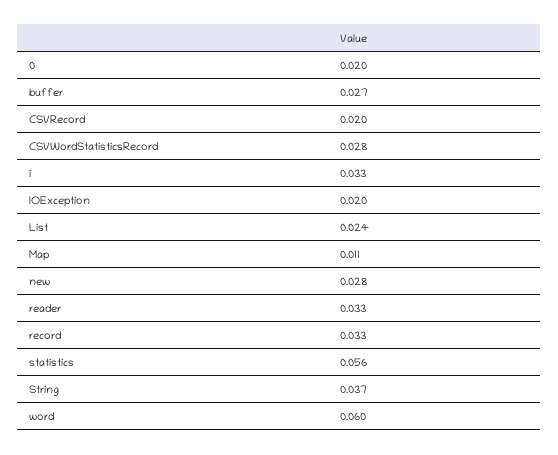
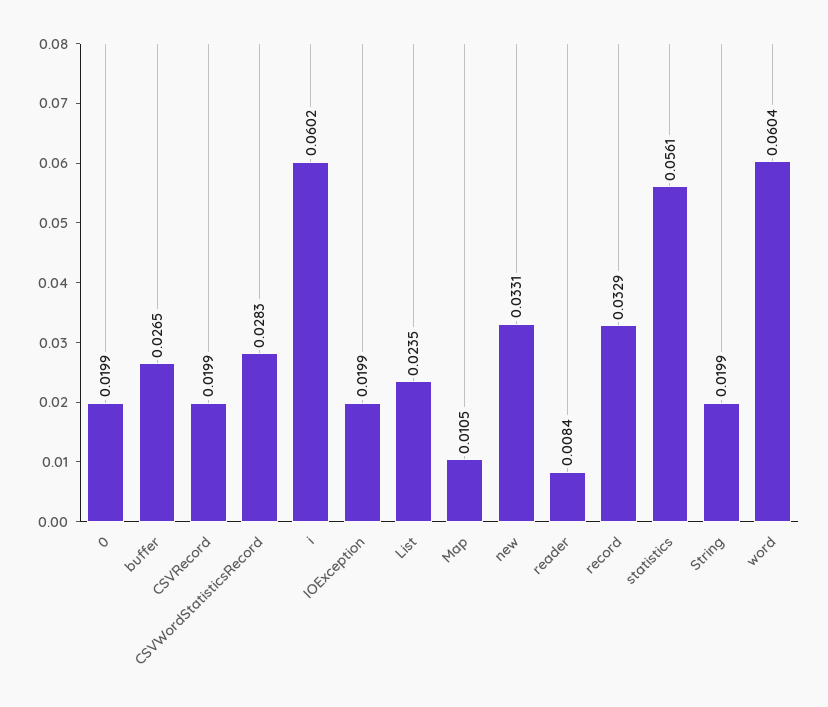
i: 0.033 -> 0.0602
new: 0.028 -> 0.0331
reader: 0.033 -> 0.0084
String: 0.037 -> 0.0199

